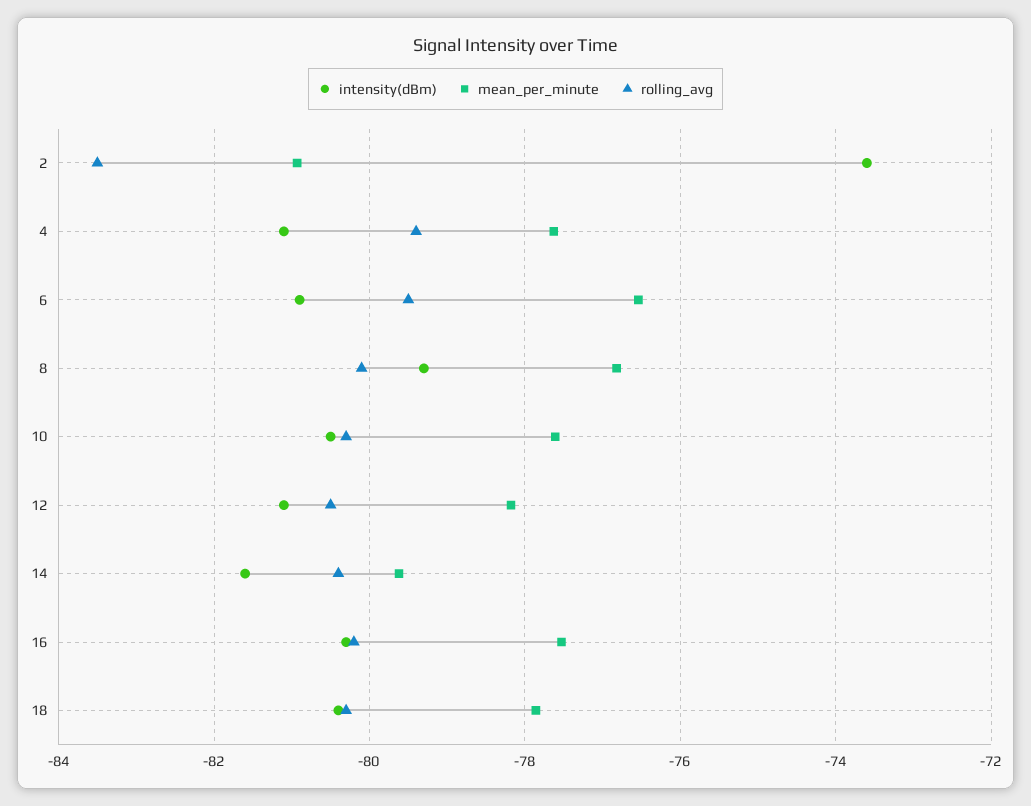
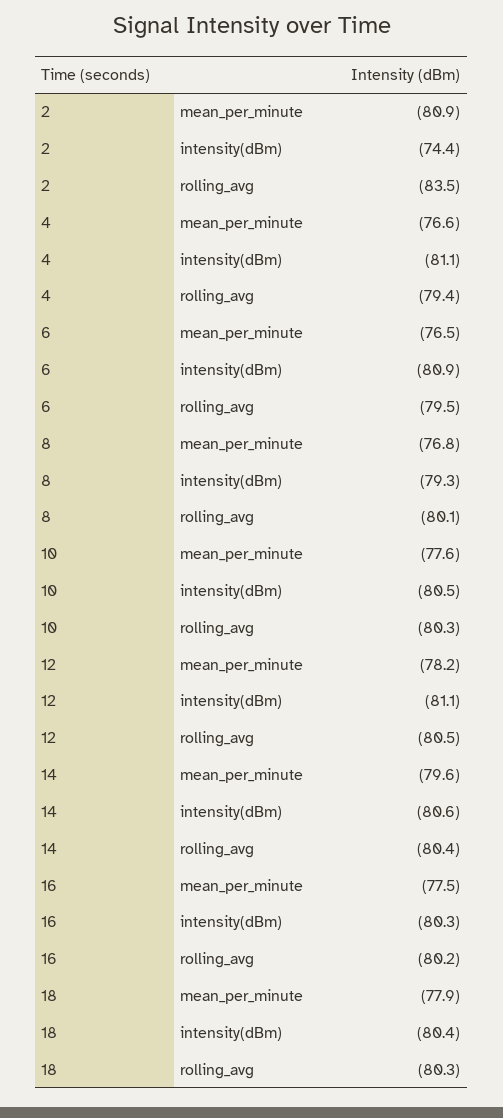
intensity(dBm), 2: -73.6 -> -74.4
mean_per_minute, 4: -77.6 -> -76.6
intensity(dBm), 14: -81.6 -> -80.6

